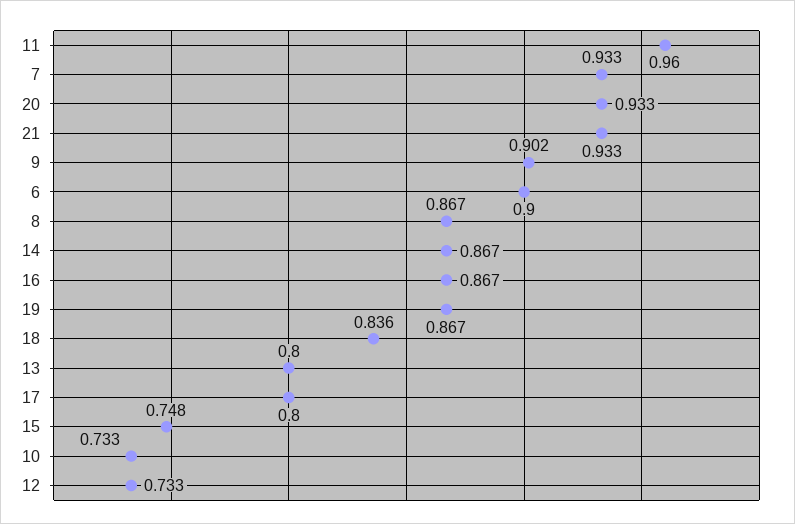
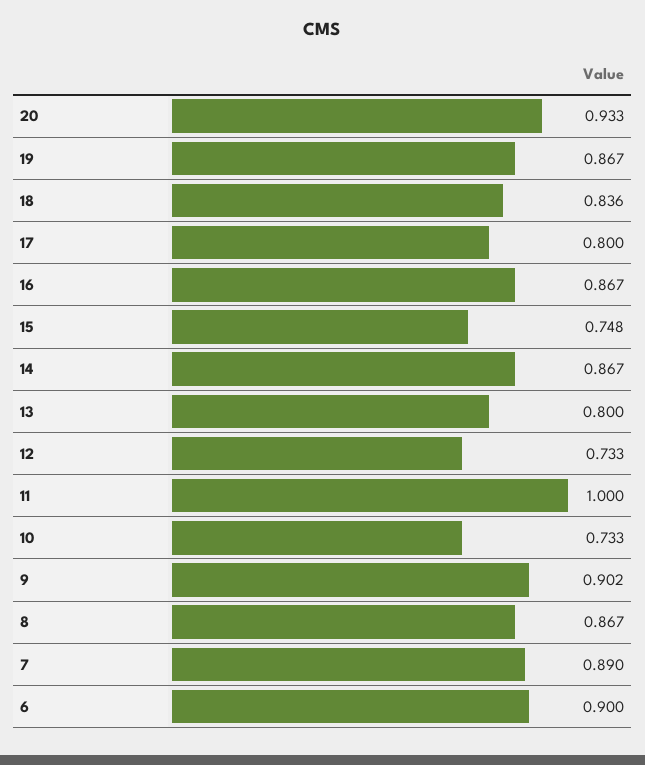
11: 0.96 -> 1
7: 0.933 -> 0.89
21: 0.933 -> none

